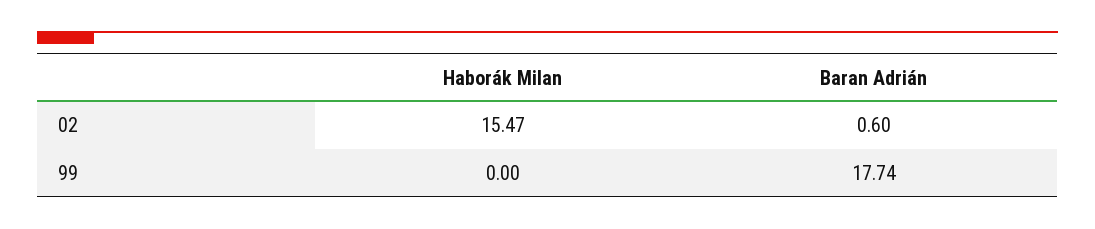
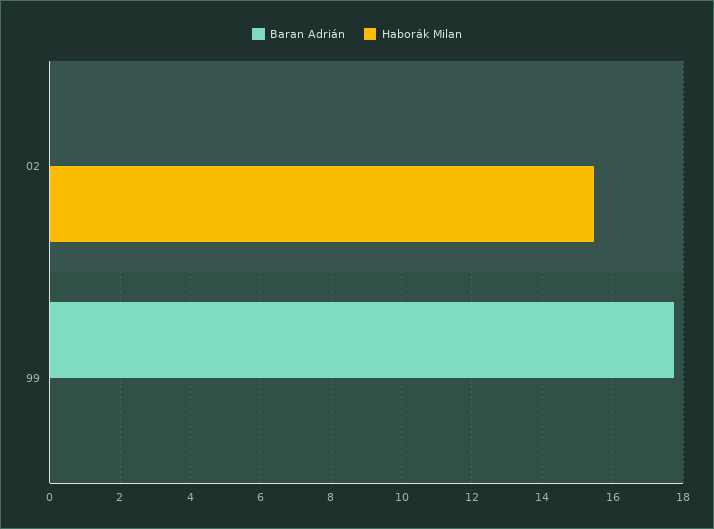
Baran Adrián, 02: 0.6 -> 0

